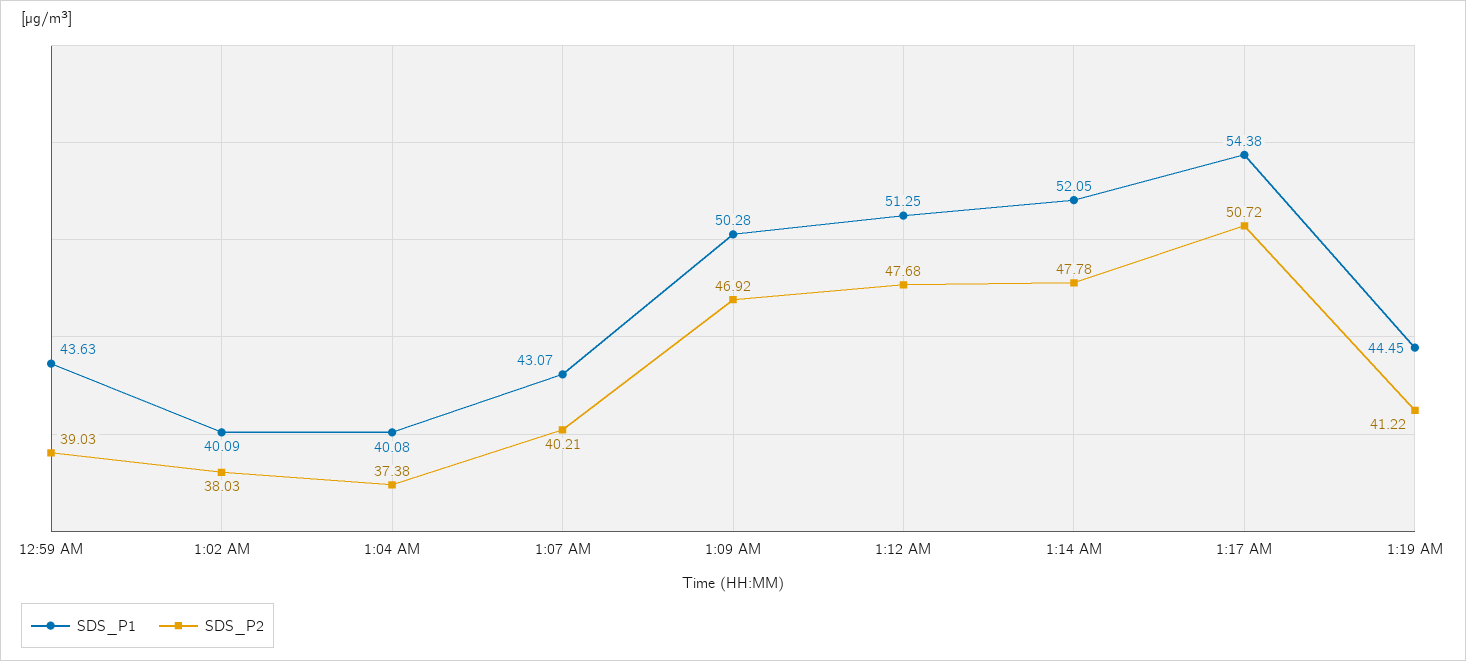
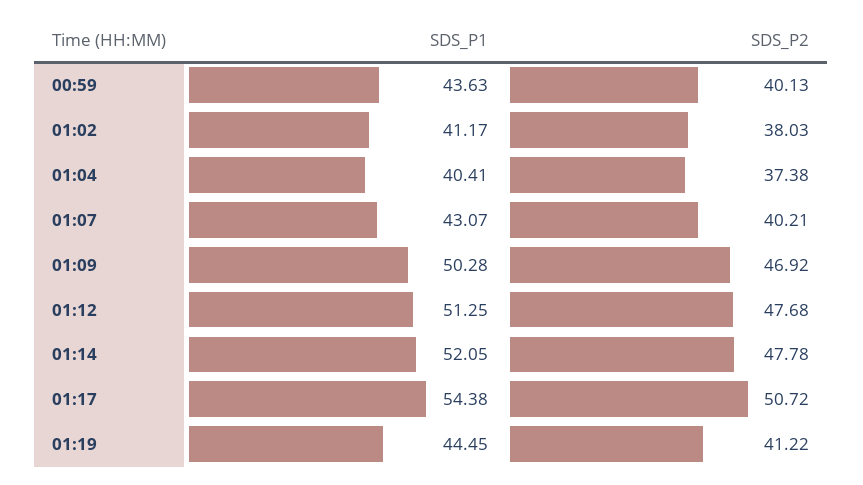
SDS_P2, 12:59 AM: 39.03 -> 40.13
SDS_P1, 1:02 AM: 40.09 -> 41.17
SDS_P1, 1:04 AM: 40.08 -> 40.41

